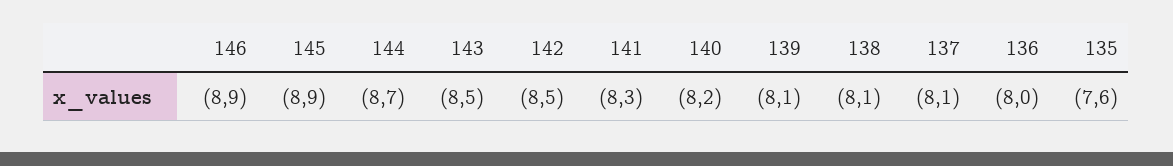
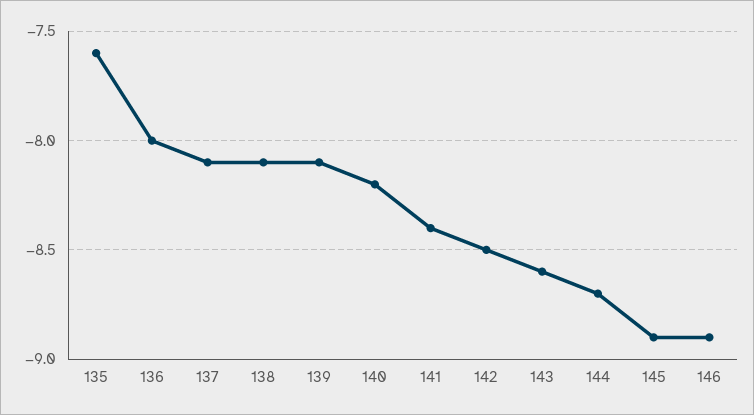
143: -8.5 -> -8.6
141: -8.3 -> -8.4

